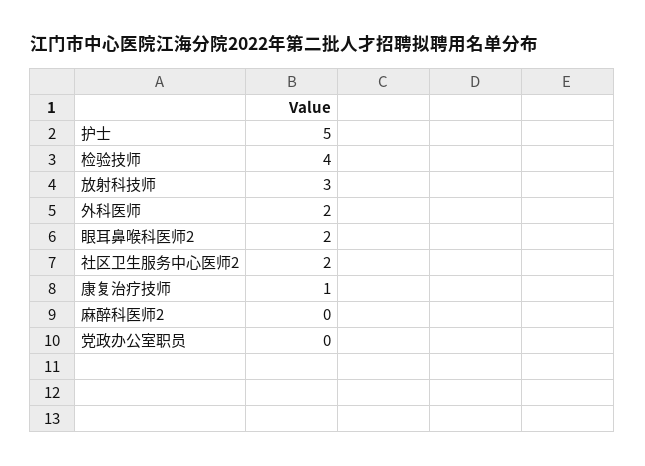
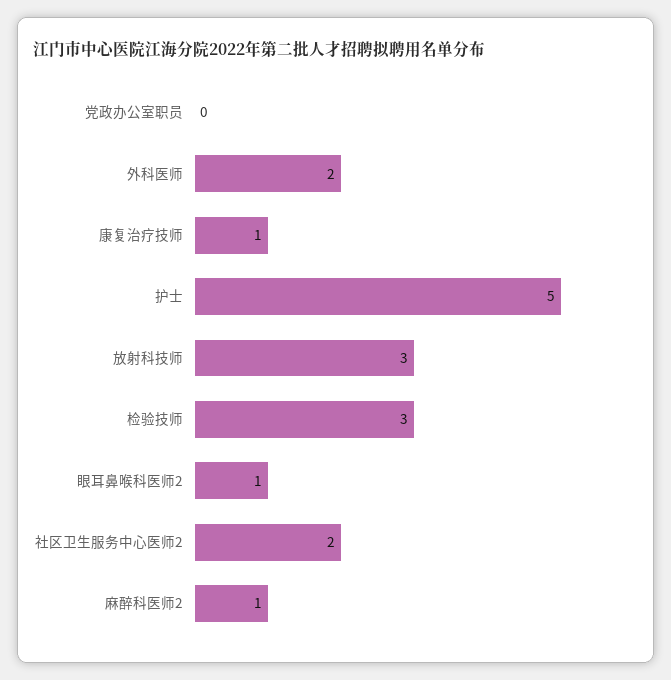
检验技师: 4 -> 3
眼耳鼻喉科医师2: 2 -> 1
麻醉科医师2: 0 -> 1

